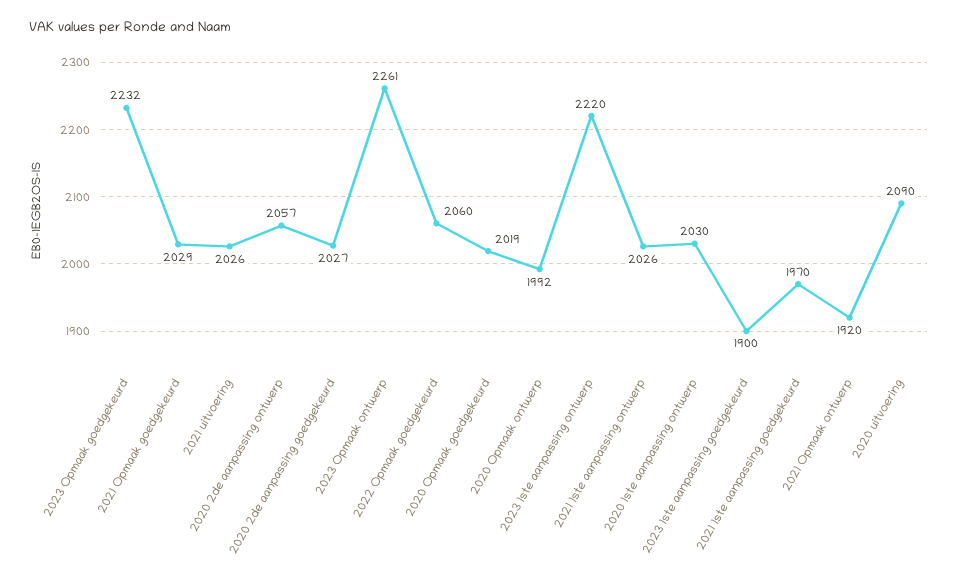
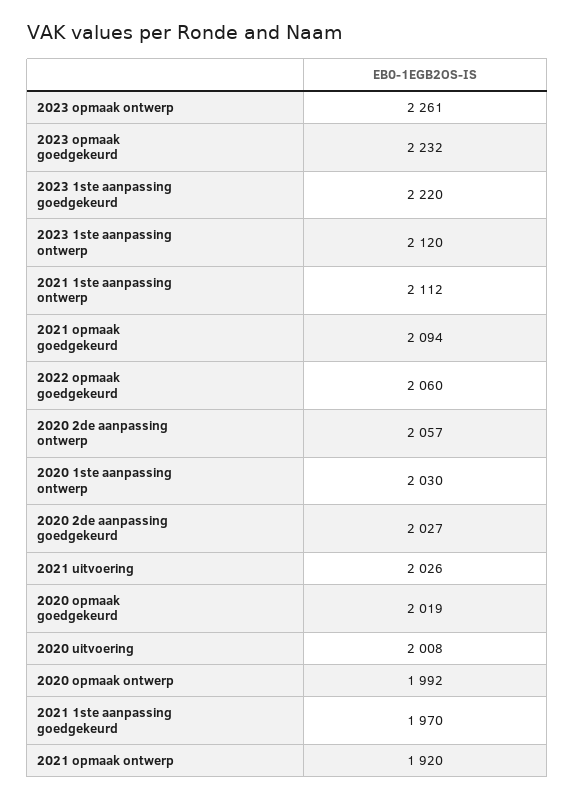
2021 Opmaak goedgekeurd: 2029 -> 2094
2023 1ste aanpassing ontwerp: 2220 -> 2120
2021 1ste aanpassing ontwerp: 2026 -> 2112
2023 1ste aanpassing goedgekeurd: 1900 -> 2220
2020 uitvoering: 2090 -> 2008

